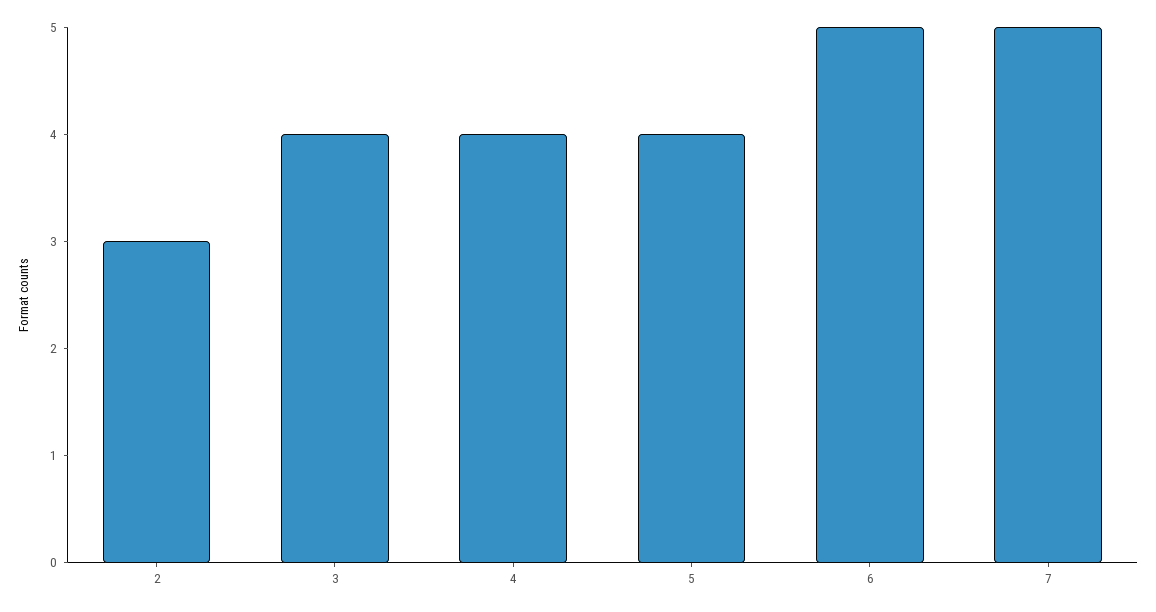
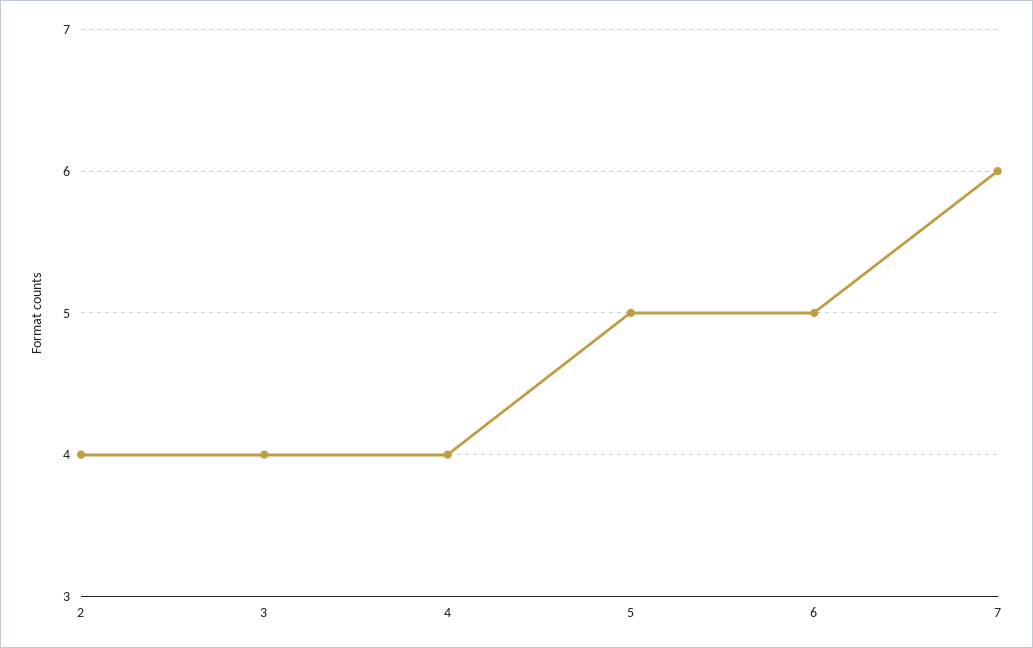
2: 3 -> 4
5: 4 -> 5
7: 5 -> 6

